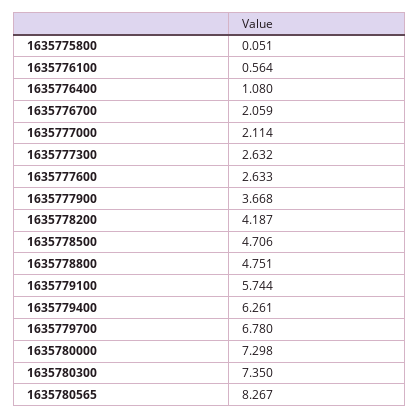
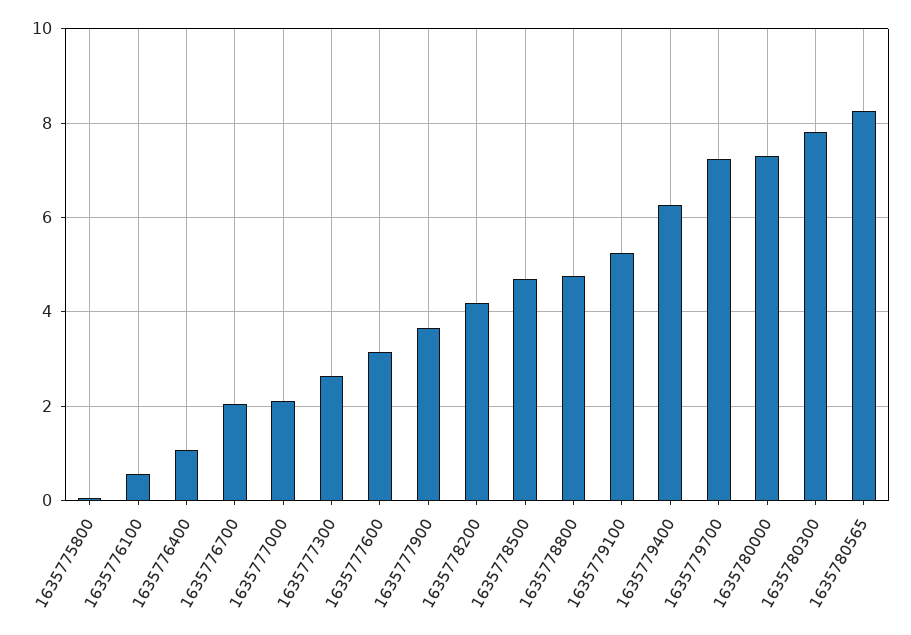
1635777600: 2.633 -> 3.2
1635779100: 5.744 -> 5.2
1635779700: 6.78 -> 7.2
1635780300: 7.35 -> 7.8

